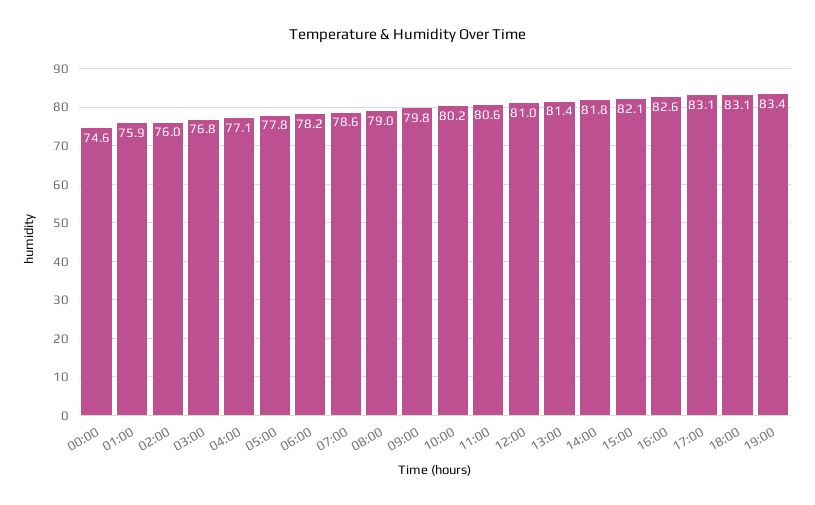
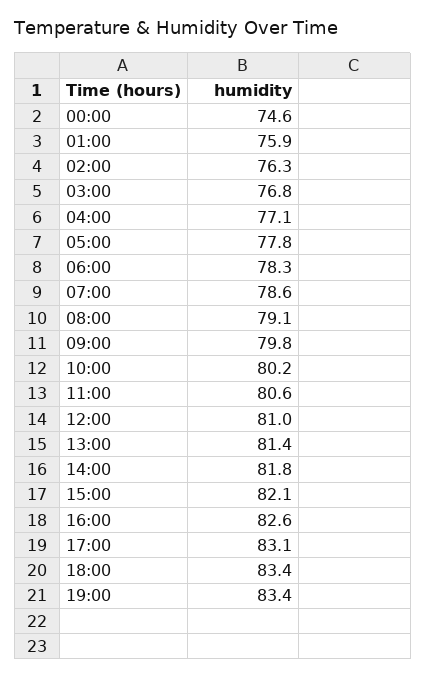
02:00: 76 -> 76.3
06:00: 78.2 -> 78.3
08:00: 79 -> 79.1
18:00: 83.1 -> 83.4

